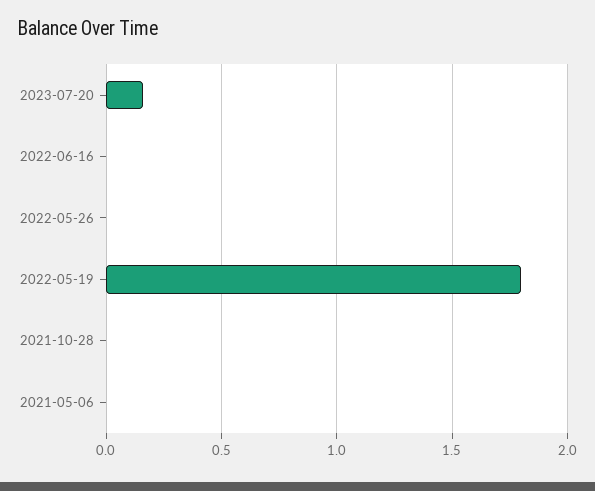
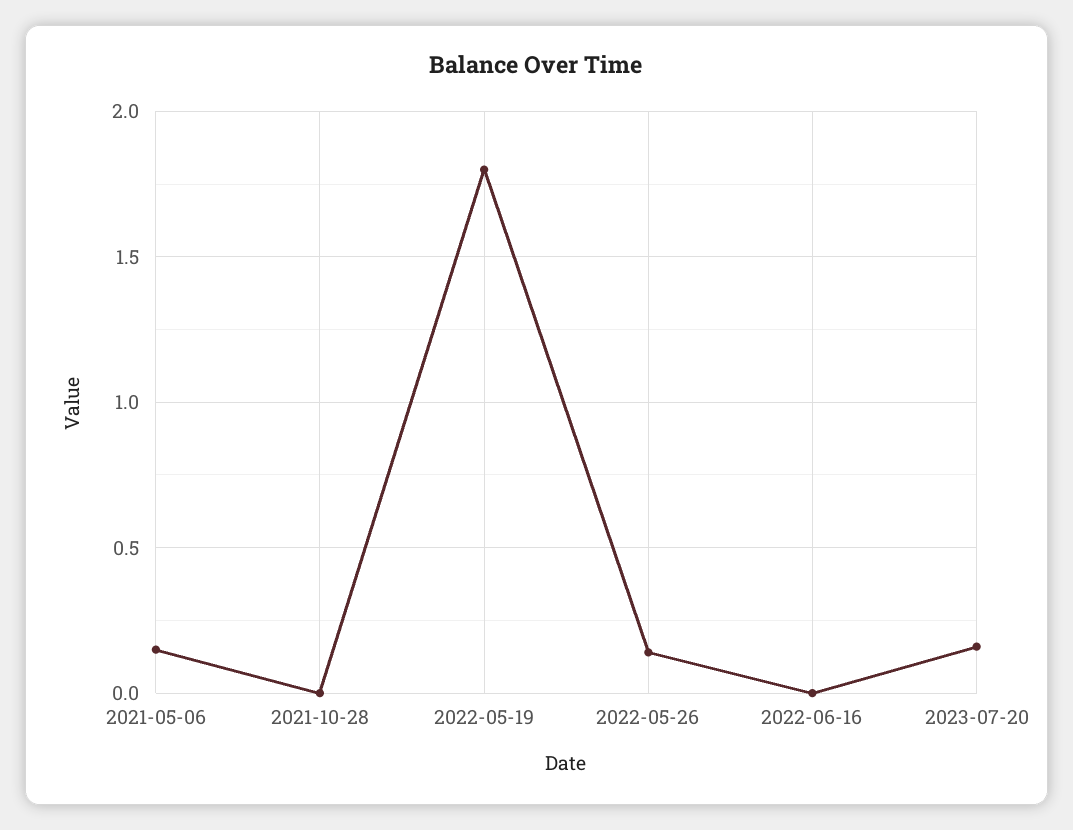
2022-05-26: 0 -> 0.15
2021-05-06: 0 -> 0.15

